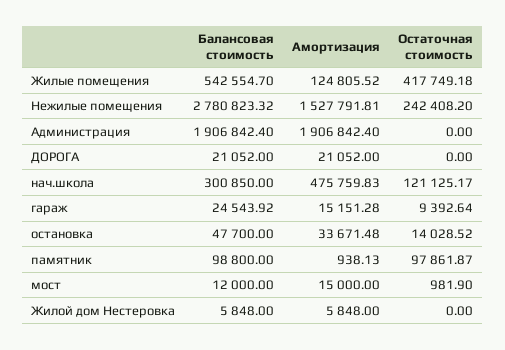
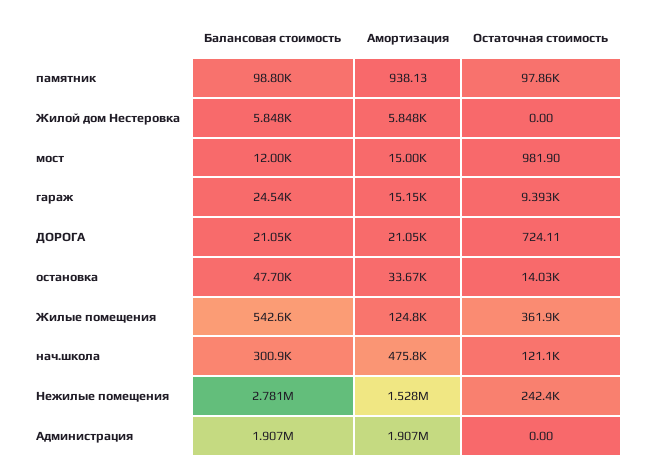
Остаточная стоимость, Жилые помещения: 417749.18 -> 361900
Остаточная стоимость, ДОРОГА: 0 -> 724.11

